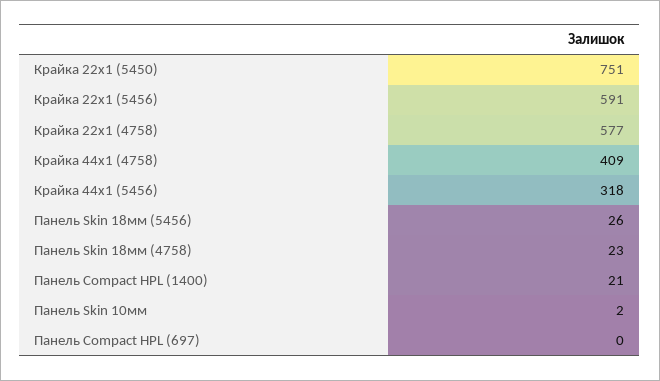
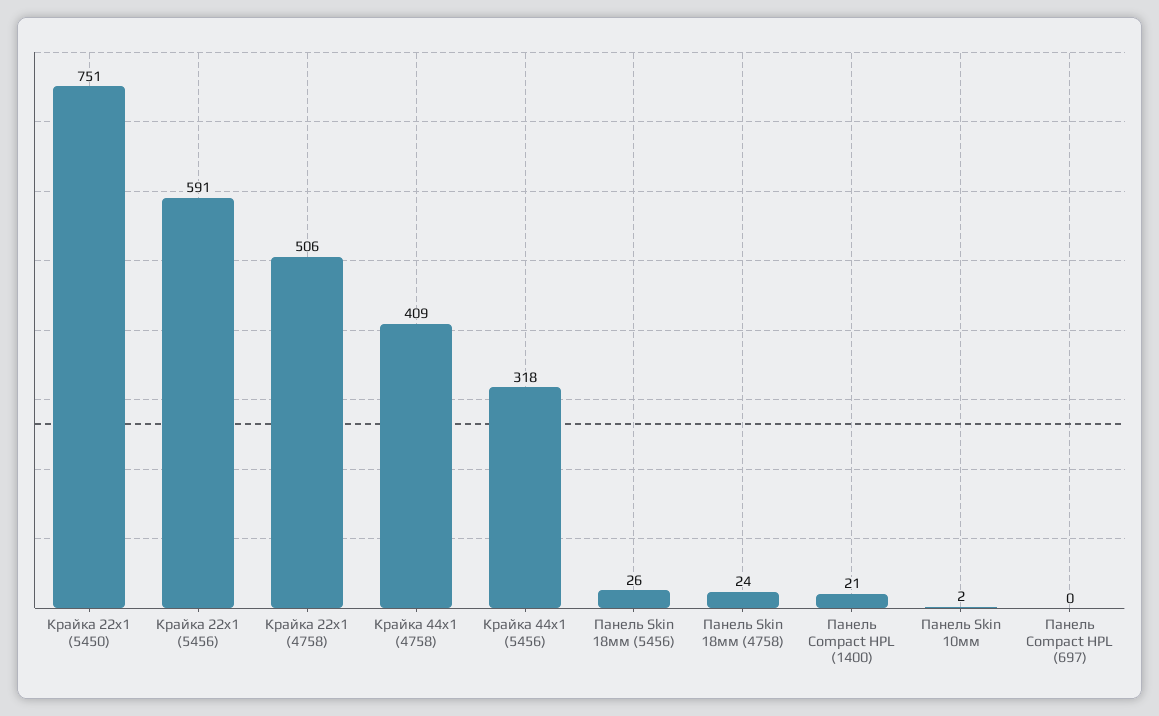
Крайка 22x1 (4758): 577 -> 506
Панель Skin 18мм (4758): 23 -> 24

